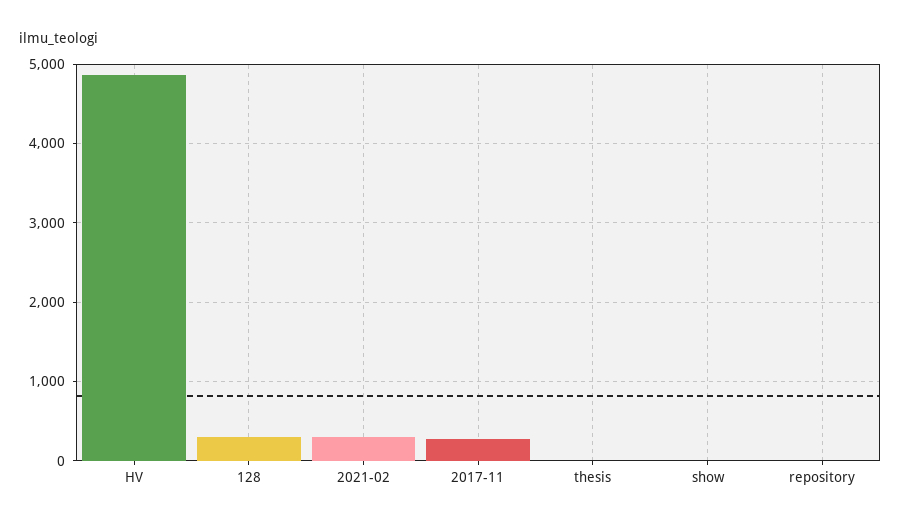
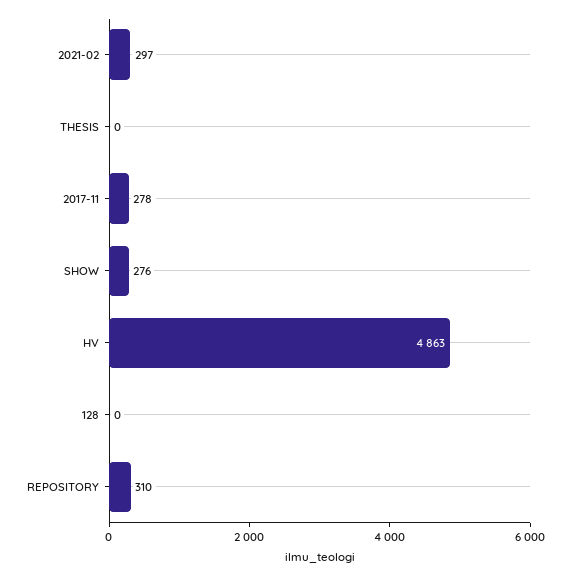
128: 300 -> 0
show: 0 -> 276
repository: 0 -> 310

